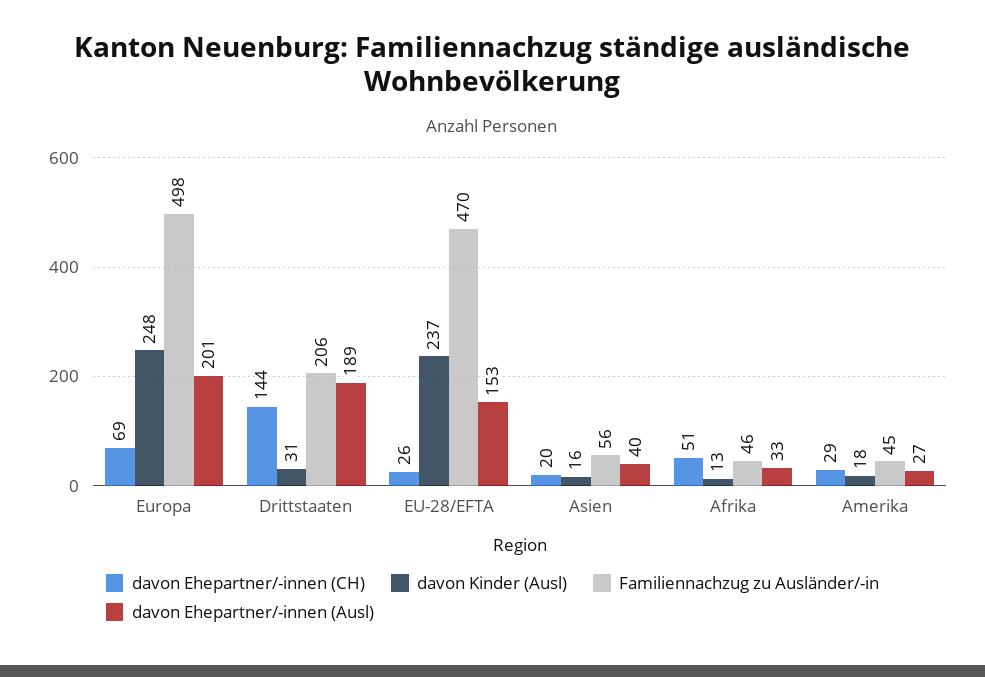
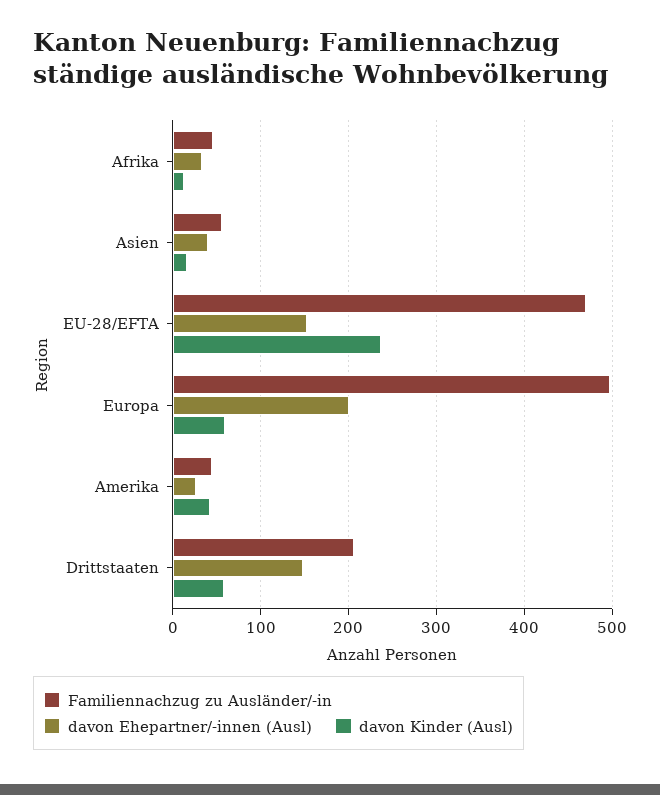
davon Ehepartner/-innen (CH), Europa: 69 -> none
davon Kinder (Ausl), Europa: 248 -> 60
davon Ehepartner/-innen (CH), Drittstaaten: 144 -> none
davon Kinder (Ausl), Drittstaaten: 31 -> 60
davon Ehepartner/-innen (Ausl), Drittstaaten: 189 -> 150
davon Ehepartner/-innen (CH), EU-28/EFTA: 26 -> none
davon Ehepartner/-innen (CH), Asien: 20 -> none
davon Ehepartner/-innen (CH), Afrika: 51 -> none
davon Ehepartner/-innen (CH), Amerika: 29 -> none
davon Kinder (Ausl), Amerika: 18 -> 40

